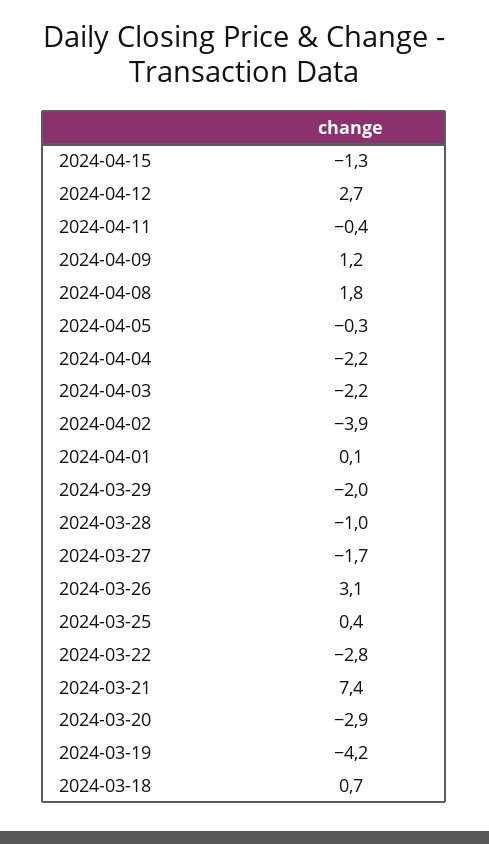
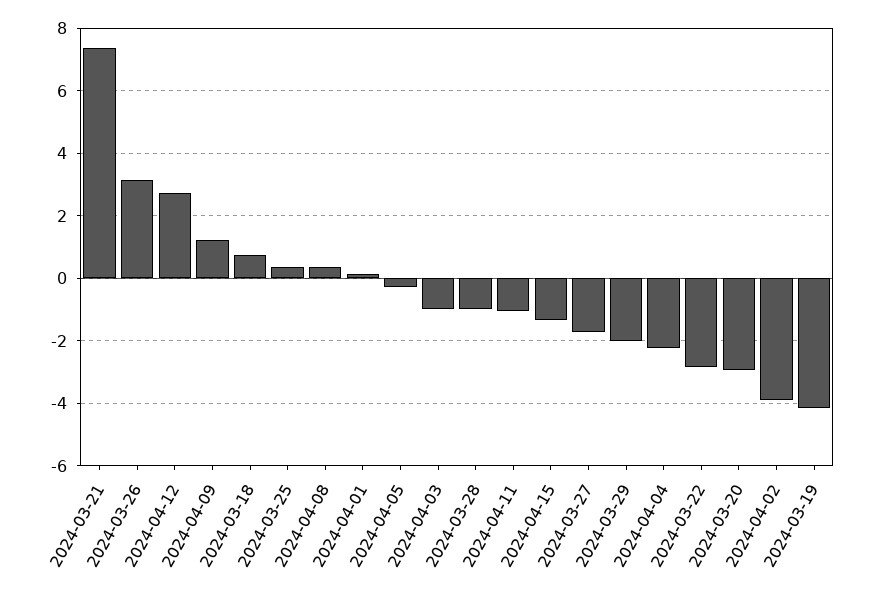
2024-04-11: -0.4 -> -1
2024-04-08: 1.8 -> 0.4
2024-04-03: -2.2 -> -1

